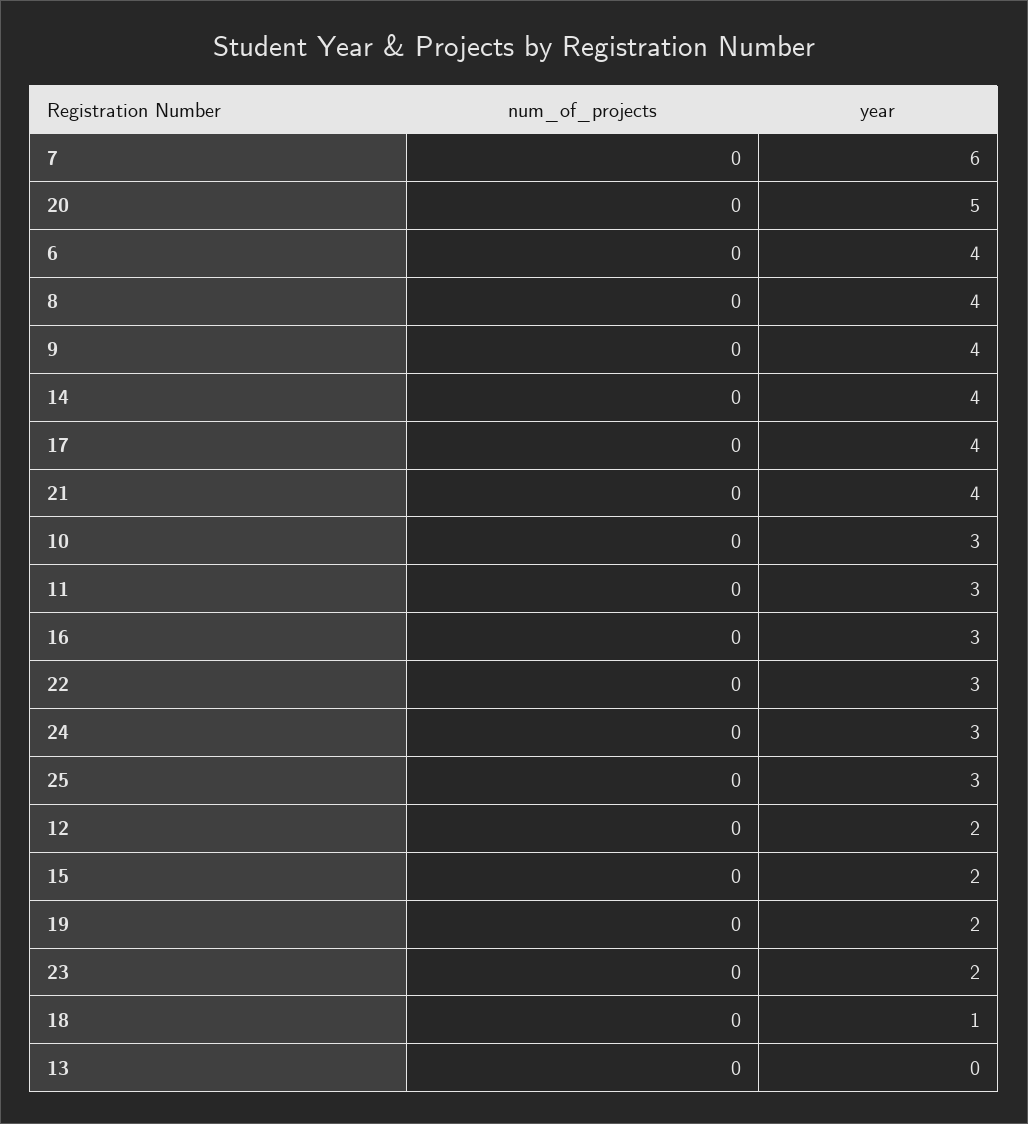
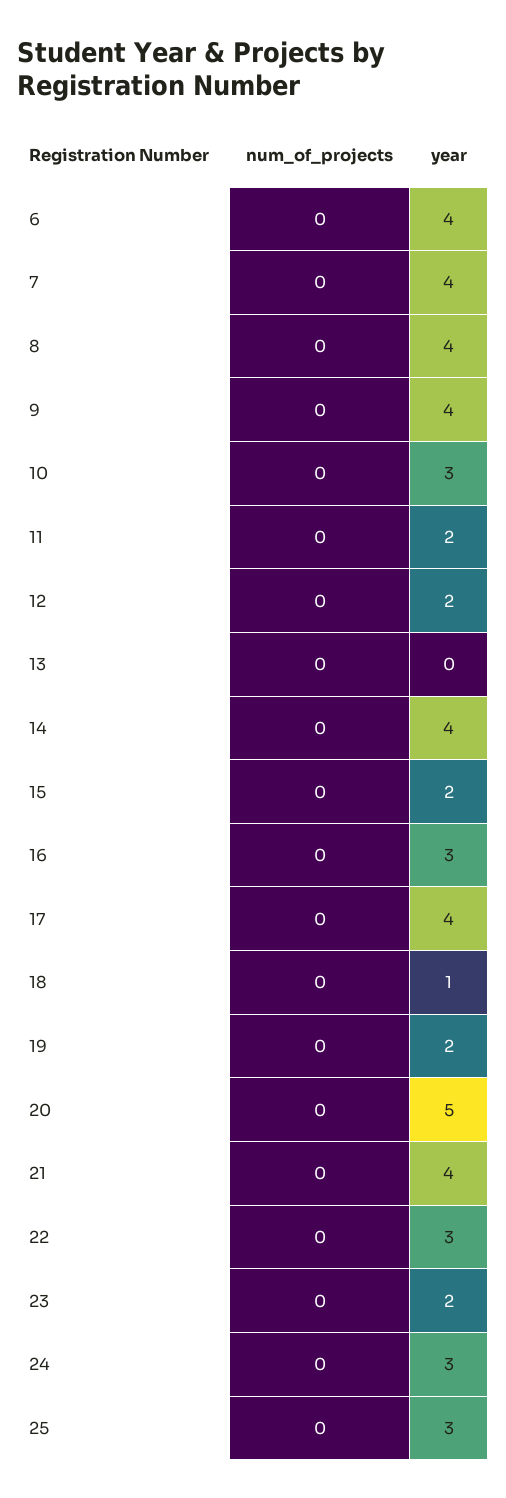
year, 7: 6 -> 4
year, 11: 3 -> 2

